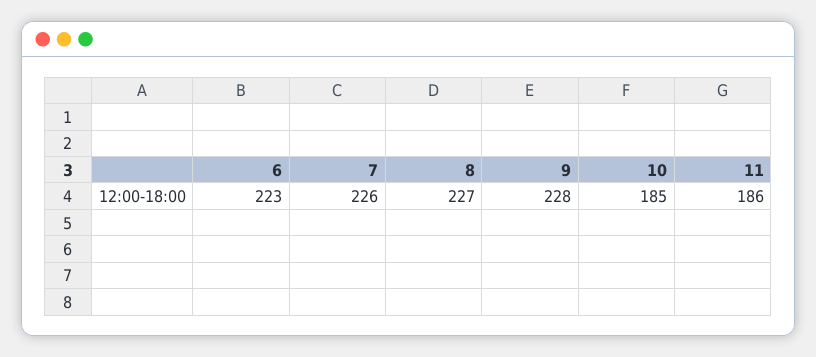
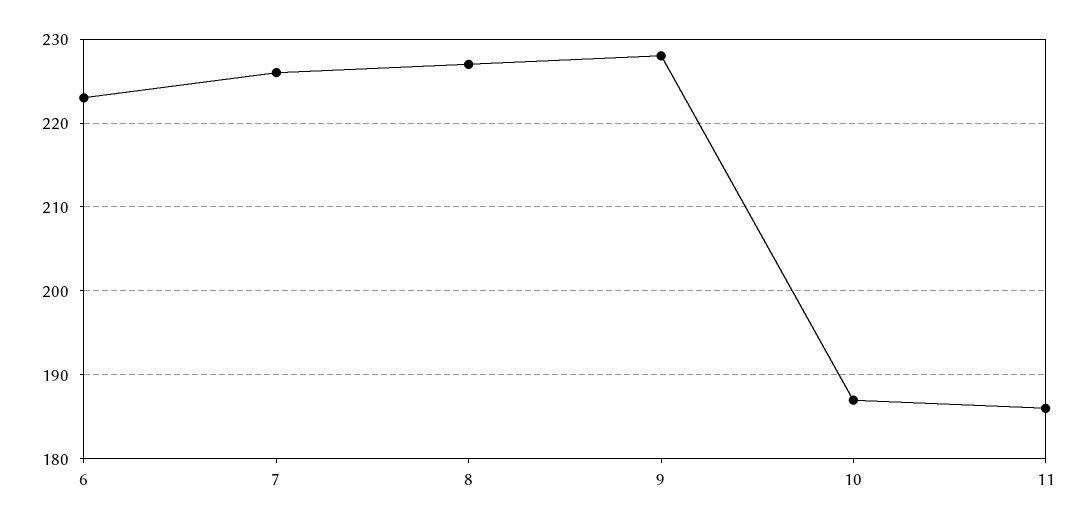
10: 185 -> 187

